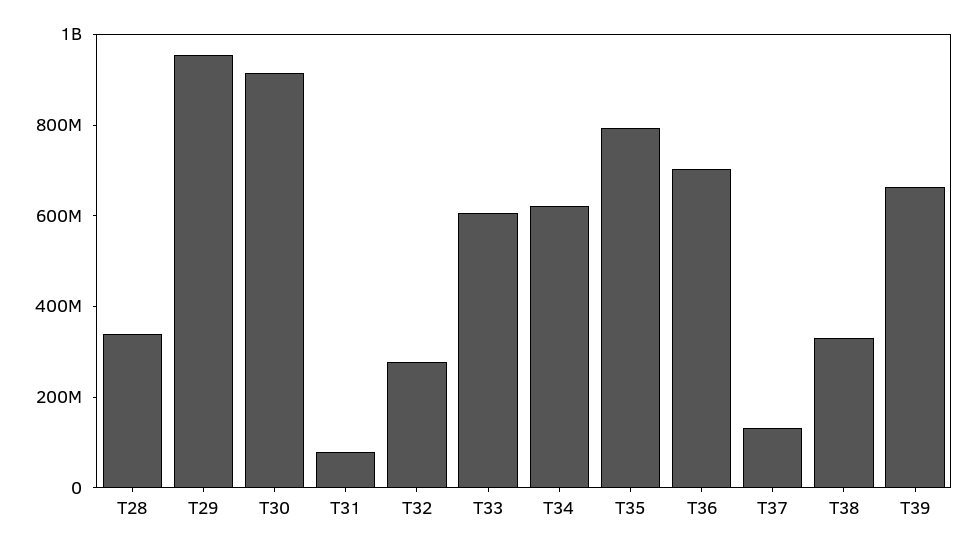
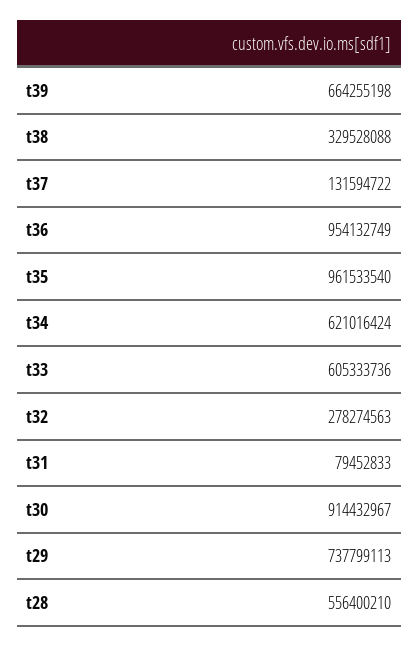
T28: 350000000 -> 556400210
T29: 950000000 -> 737799113
T35: 800000000 -> 961533540
T36: 700000000 -> 954132749

